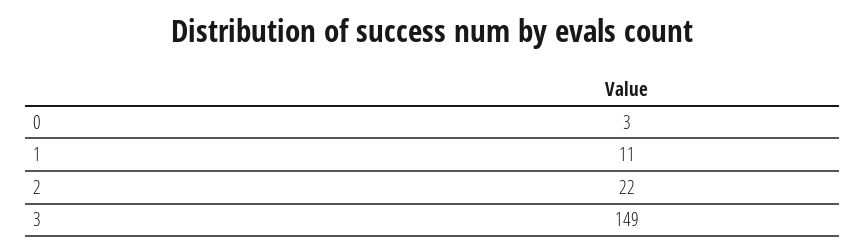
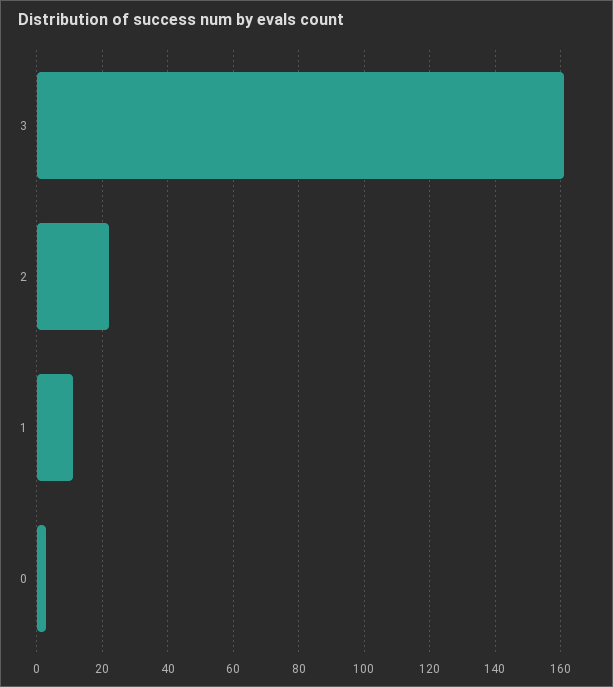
3: 149 -> 160

